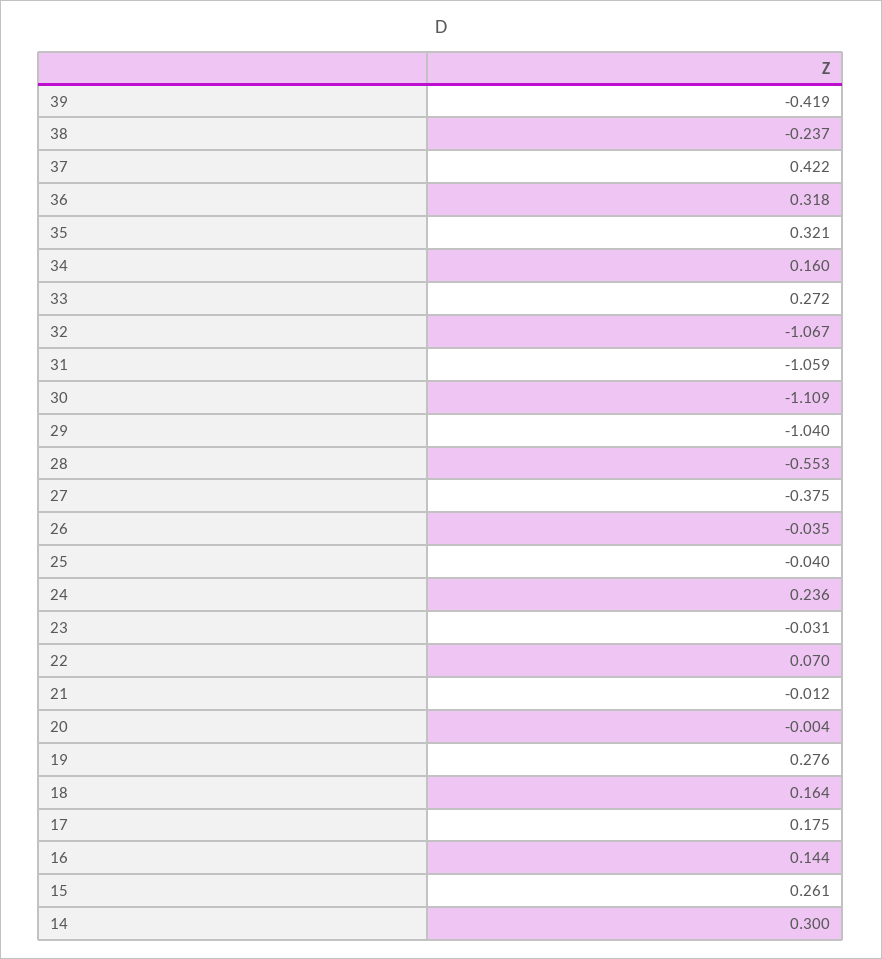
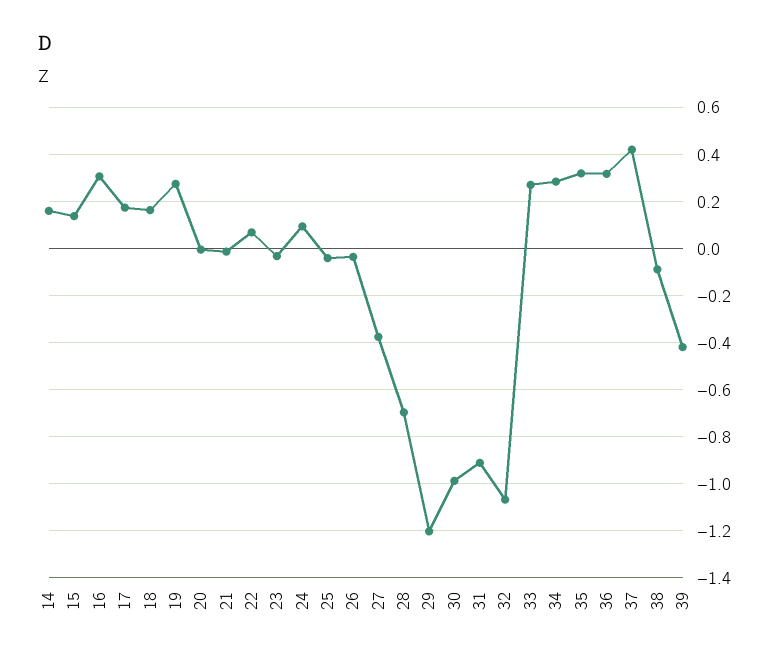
38: -0.237 -> -0.1
34: 0.16 -> 0.3
31: -1.059 -> -0.9
30: -1.109 -> -1
29: -1.04 -> -1.2
28: -0.553 -> -0.7
24: 0.236 -> 0.1
16: 0.144 -> 0.3
15: 0.261 -> 0.15
14: 0.3 -> 0.15

